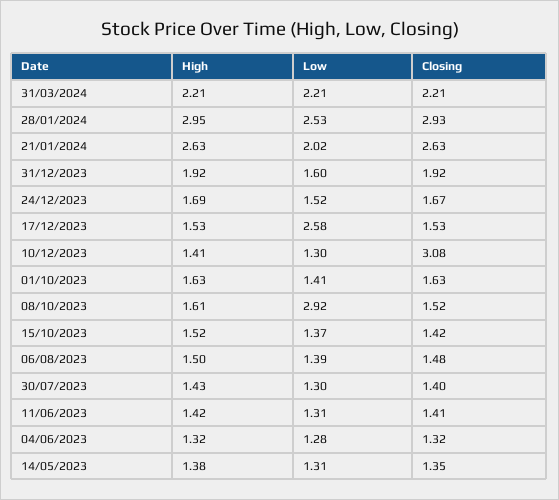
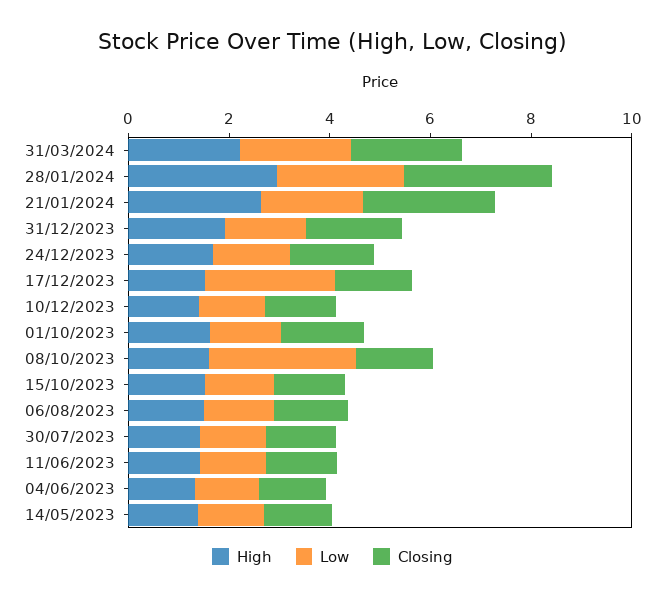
Closing, 10/12/2023: 3.08 -> 1.5

